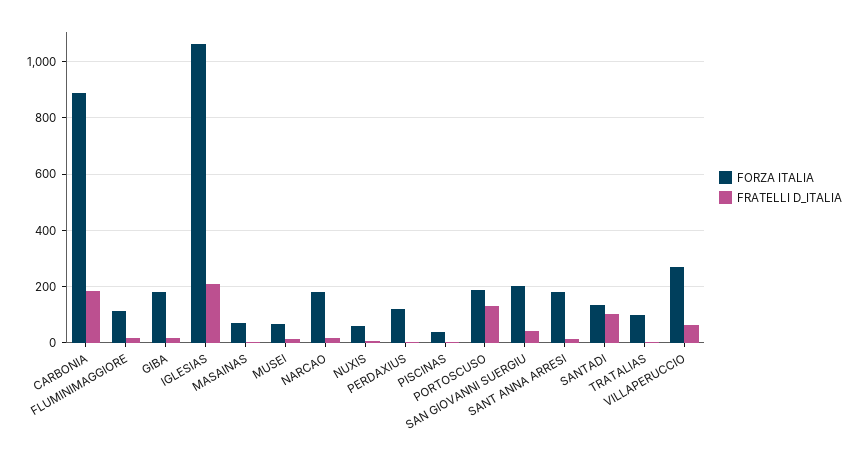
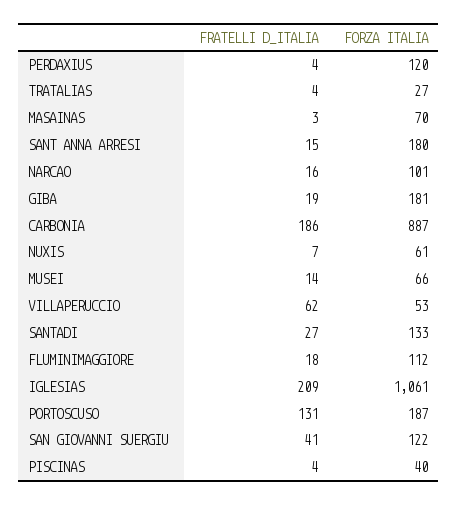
FORZA ITALIA, NARCAO: 175 -> 101
FORZA ITALIA, SAN GIOVANNI SUERGIU: 200 -> 122
FRATELLI D_ITALIA, SANTADI: 100 -> 27
FORZA ITALIA, TRATALIAS: 100 -> 27
FORZA ITALIA, VILLAPERUCCIO: 275 -> 53

